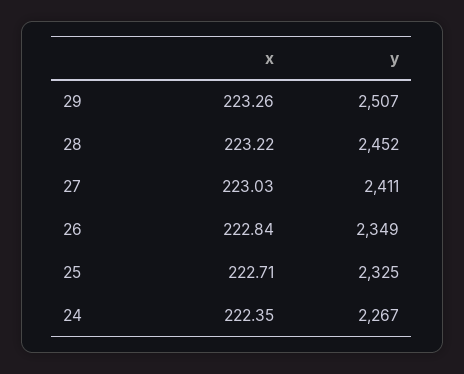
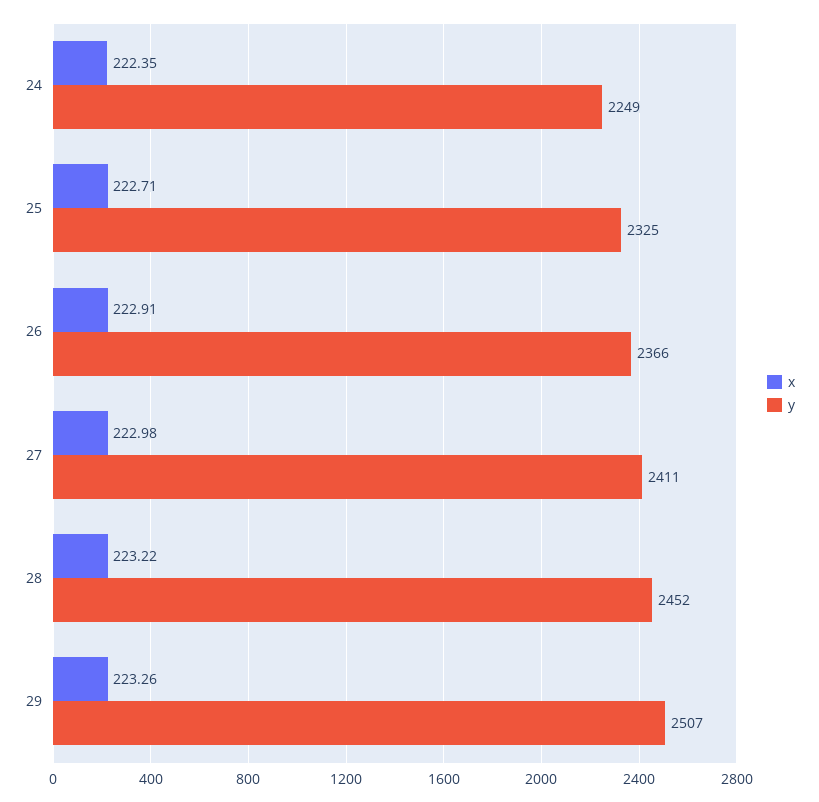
x, 27: 223.03 -> 222.98
x, 26: 222.84 -> 222.91
y, 26: 2349 -> 2366
y, 24: 2267 -> 2249

